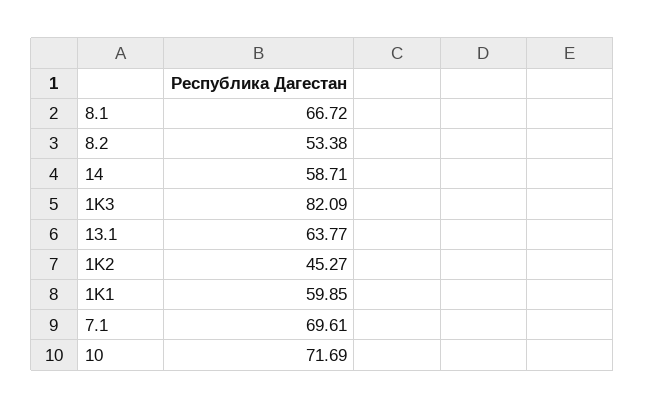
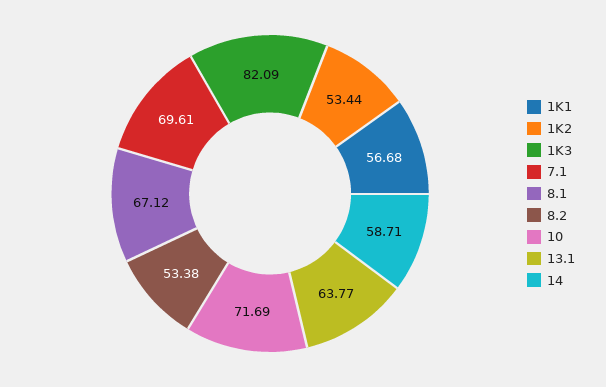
8.1: 66.72 -> 67.12
1K2: 45.27 -> 53.44
1K1: 59.85 -> 56.68

